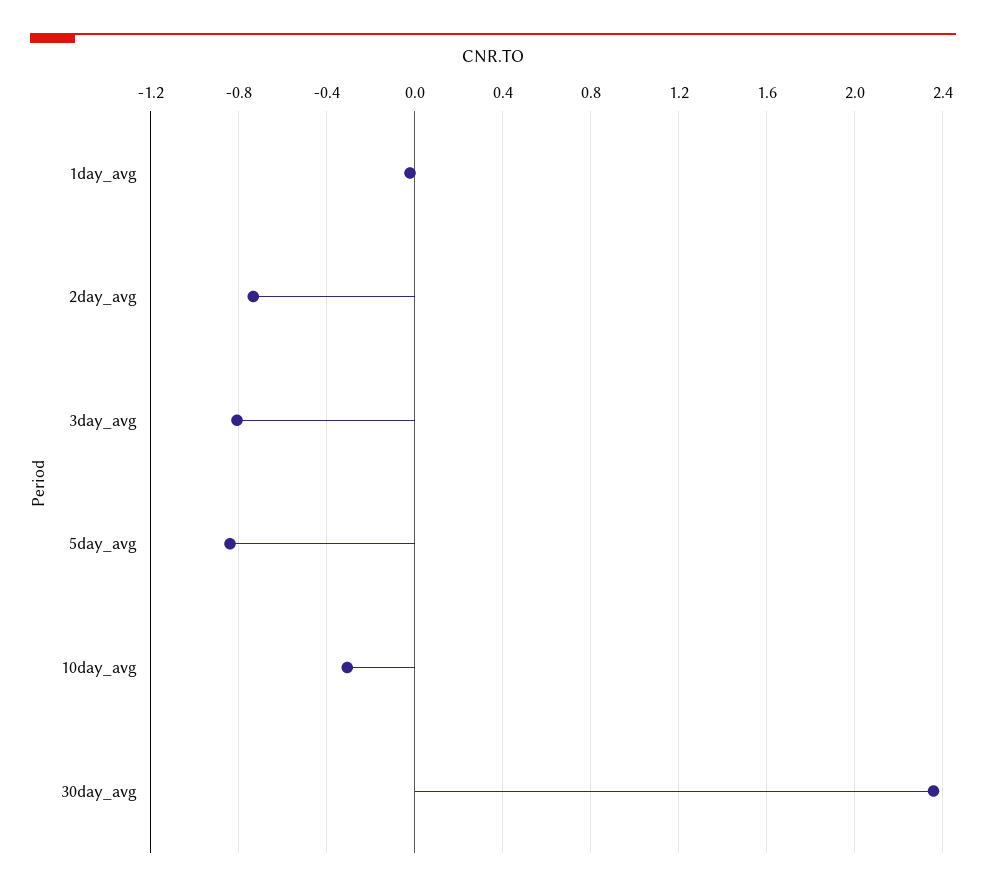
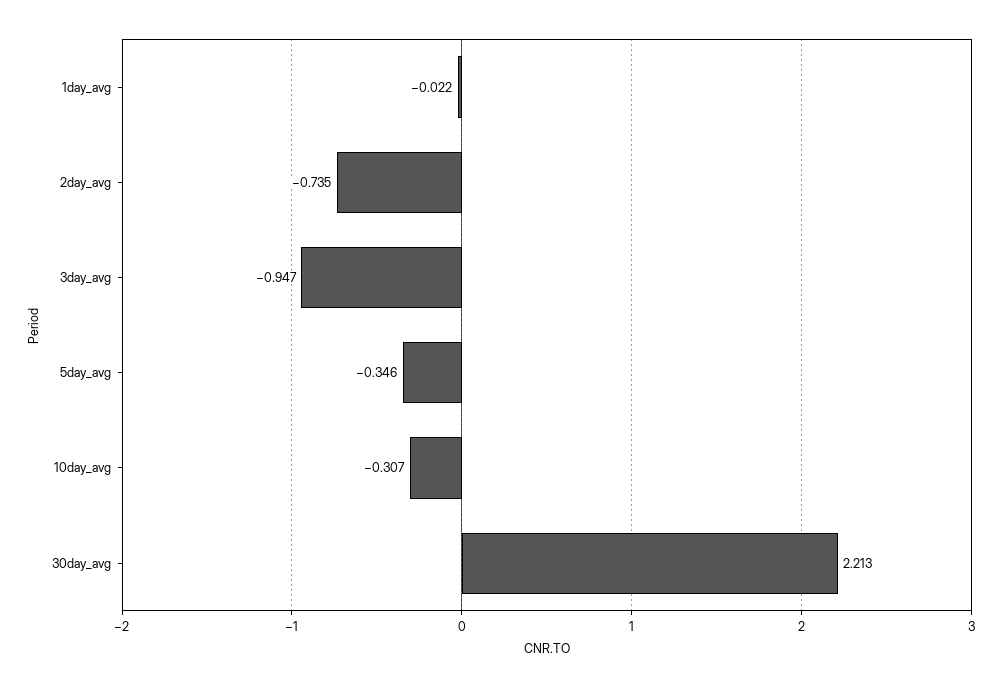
3day_avg: -0.8 -> -0.947
5day_avg: -0.85 -> -0.346
30day_avg: 2.35 -> 2.213

